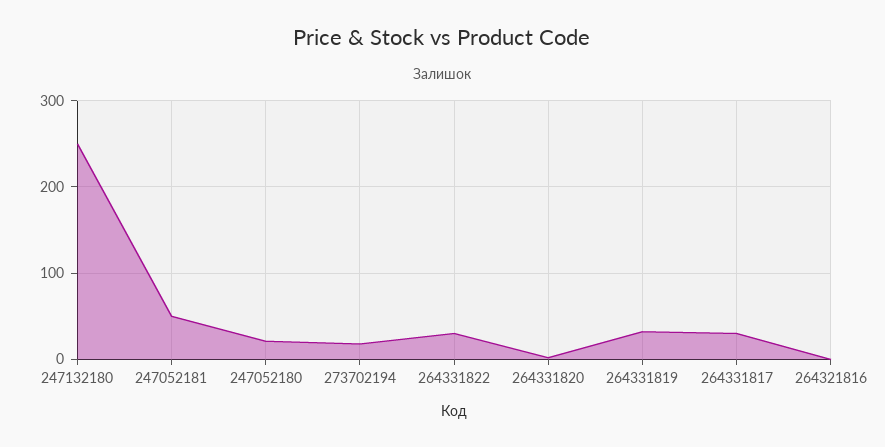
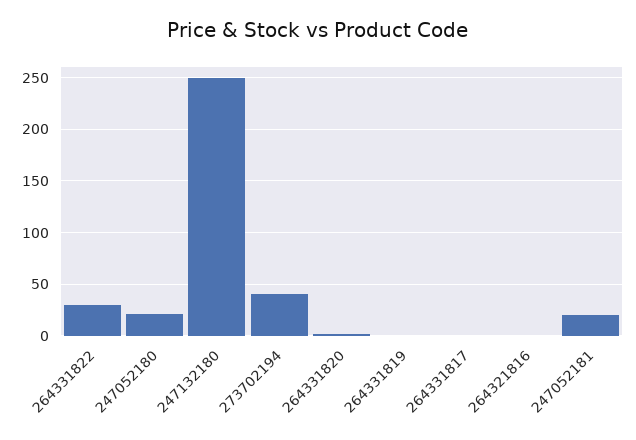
247052181: 50 -> 20
273702194: 20 -> 40
264331819: 30 -> 0
264331817: 30 -> 0

